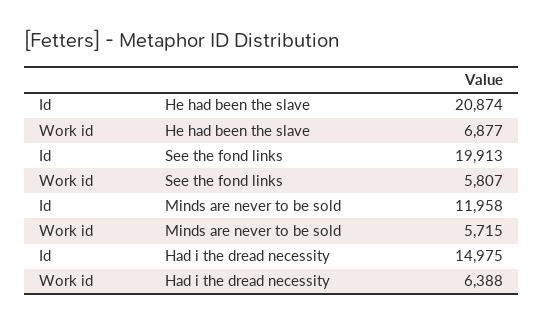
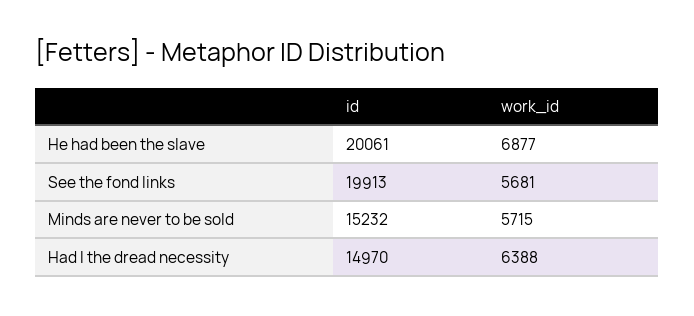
Id, He had been the slave: 20874 -> 20061
Work id, See the fond links: 5807 -> 5681
Id, Minds are never to be sold: 11958 -> 15232
Id, Had i the dread necessity: 14975 -> 14970

